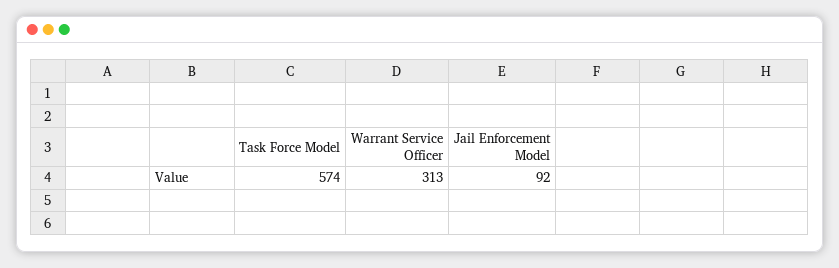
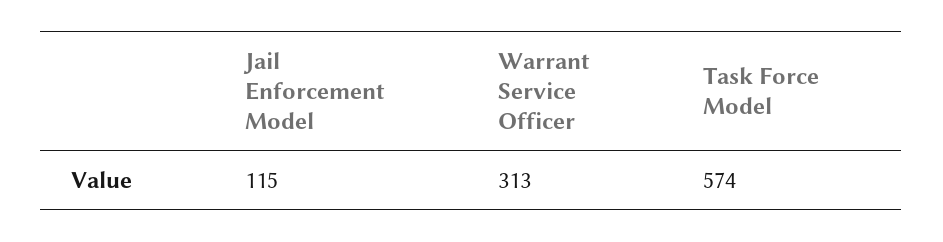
Jail Enforcement Model: 92 -> 115

